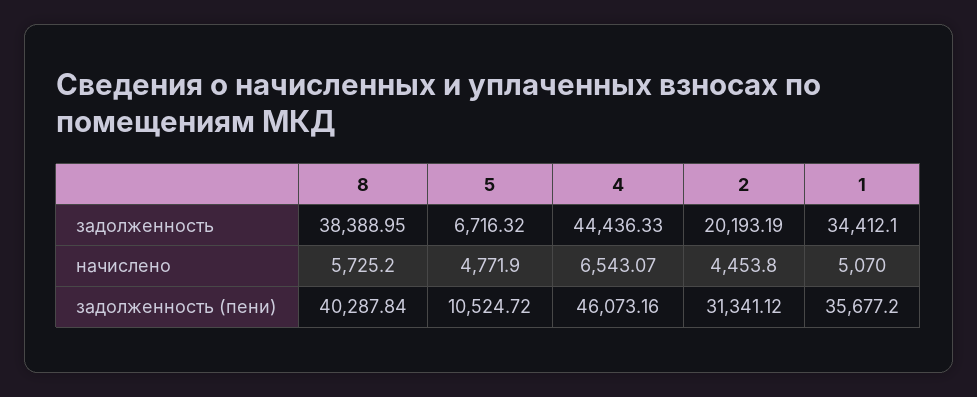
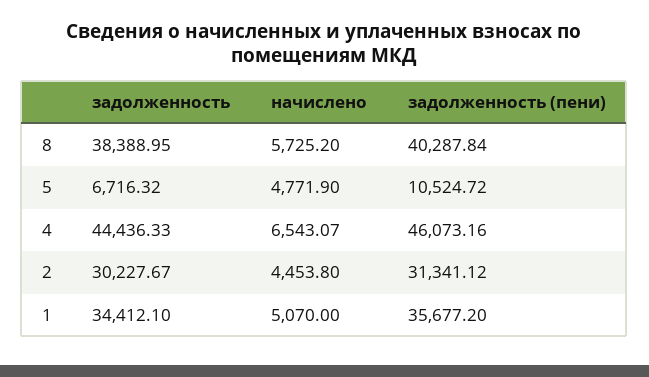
2, задолженность: 20193.19 -> 30227.67

